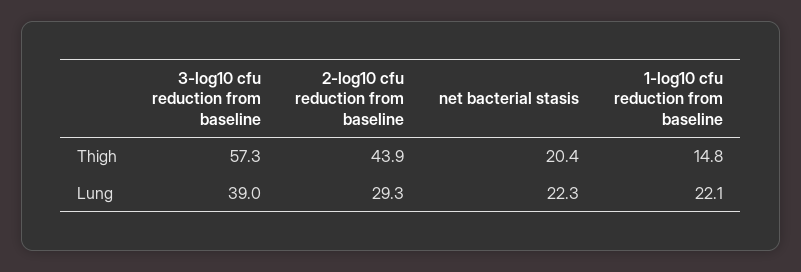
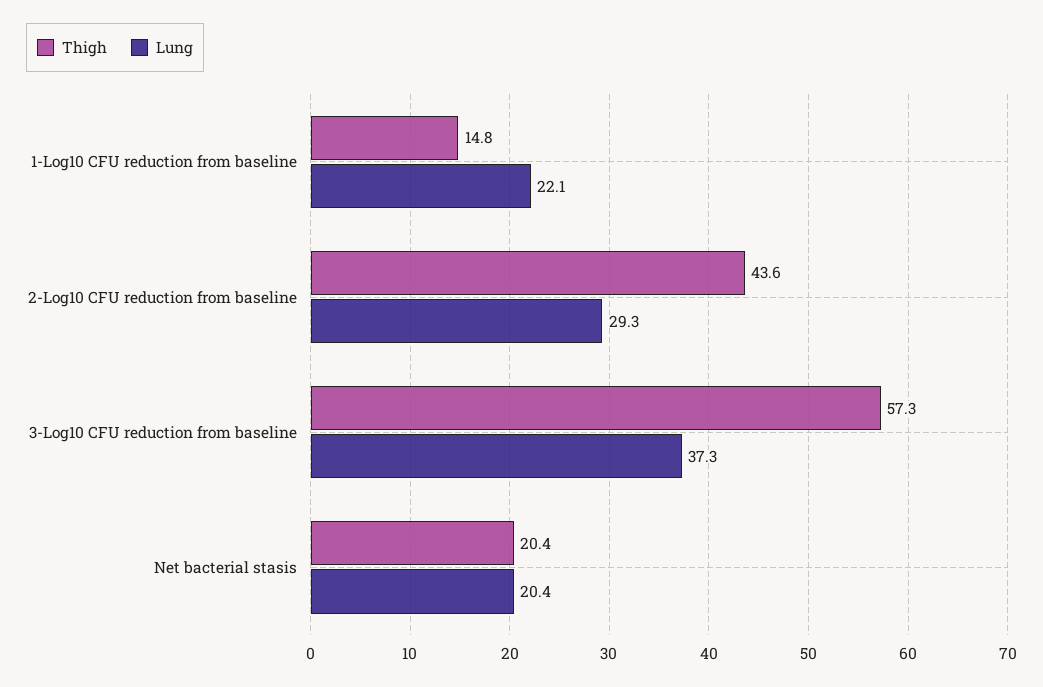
Thigh, 2-log10 cfu reduction from baseline: 43.9 -> 43.6
Lung, 3-log10 cfu reduction from baseline: 39 -> 37.3
Lung, net bacterial stasis: 22.3 -> 20.4

